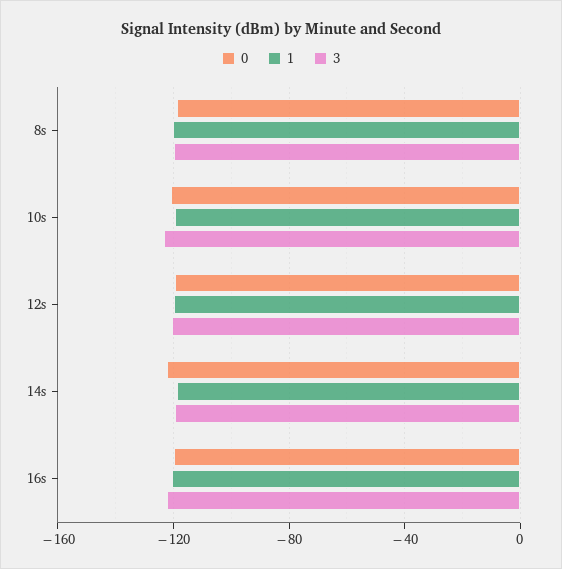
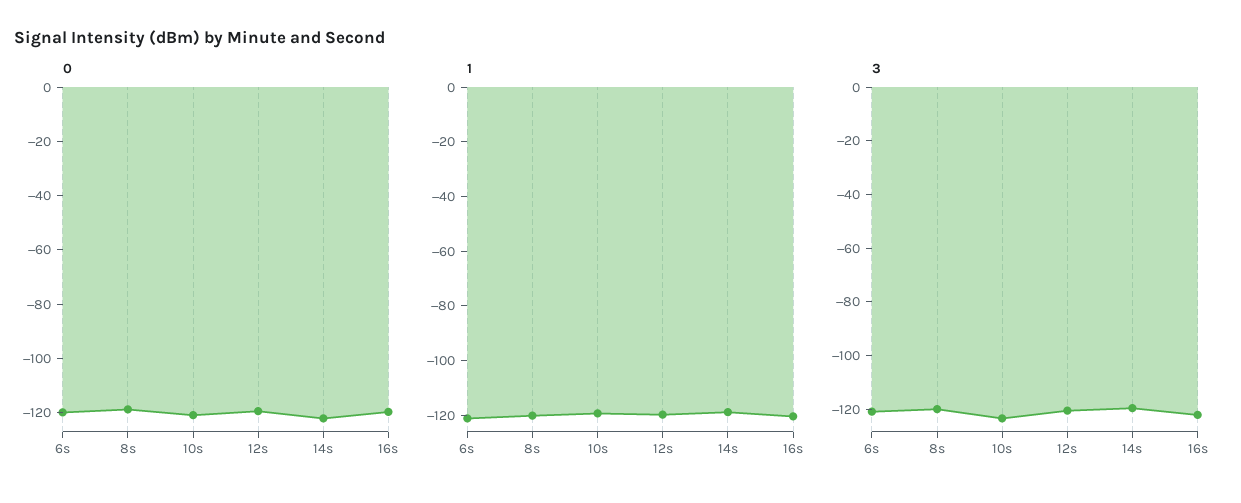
0, 6s: none -> -120
1, 6s: none -> -120
3, 6s: none -> -120

